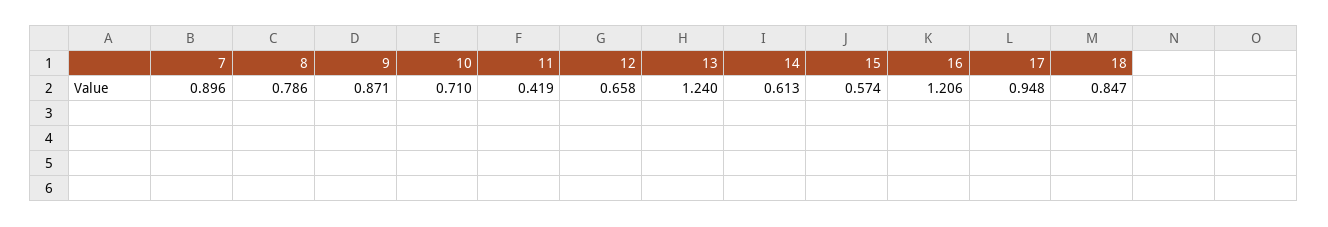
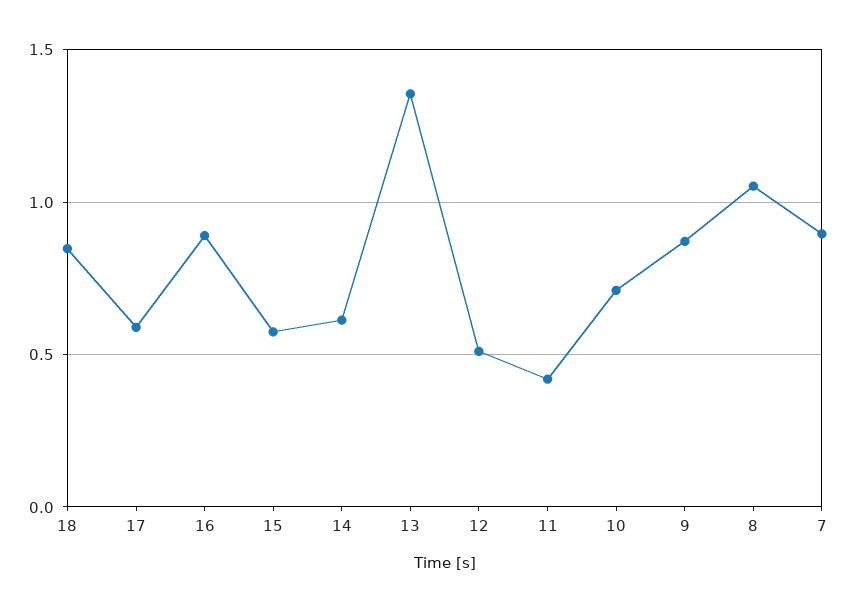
8: 0.786 -> 1.05
12: 0.658 -> 0.5
13: 1.24 -> 1.35
16: 1.206 -> 0.9
17: 0.948 -> 0.6

